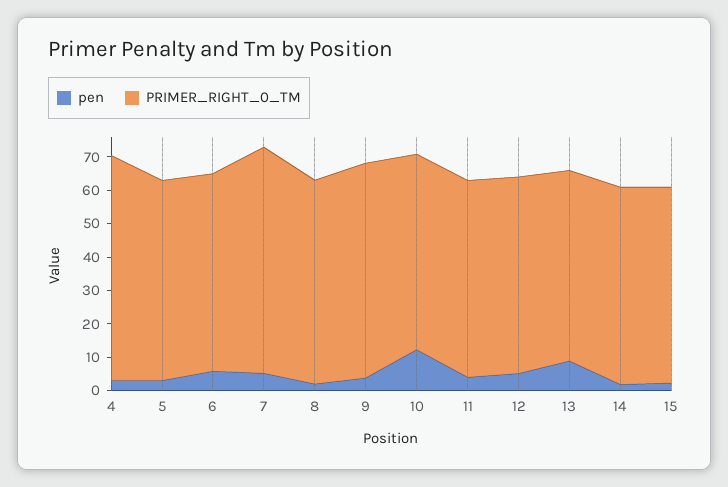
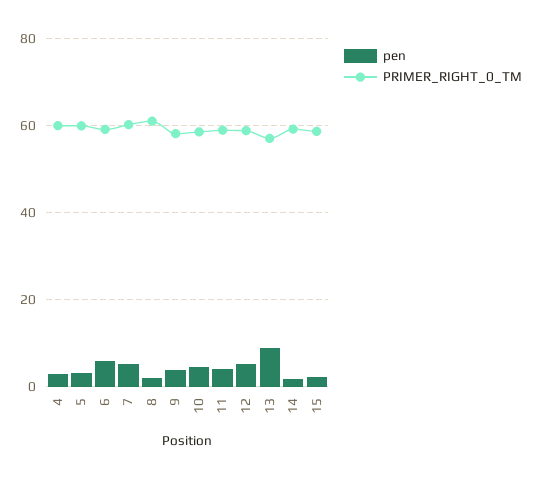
PRIMER_RIGHT_0_TM, 4: 67.5 -> 60
PRIMER_RIGHT_0_TM, 7: 67.5 -> 60
PRIMER_RIGHT_0_TM, 9: 65 -> 58
pen, 10: 12.5 -> 4

